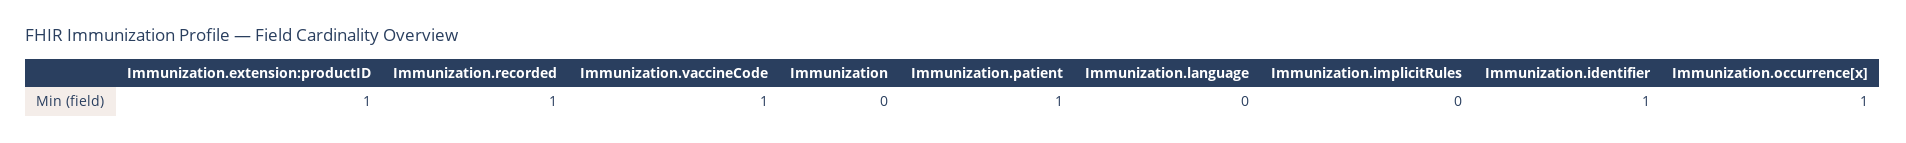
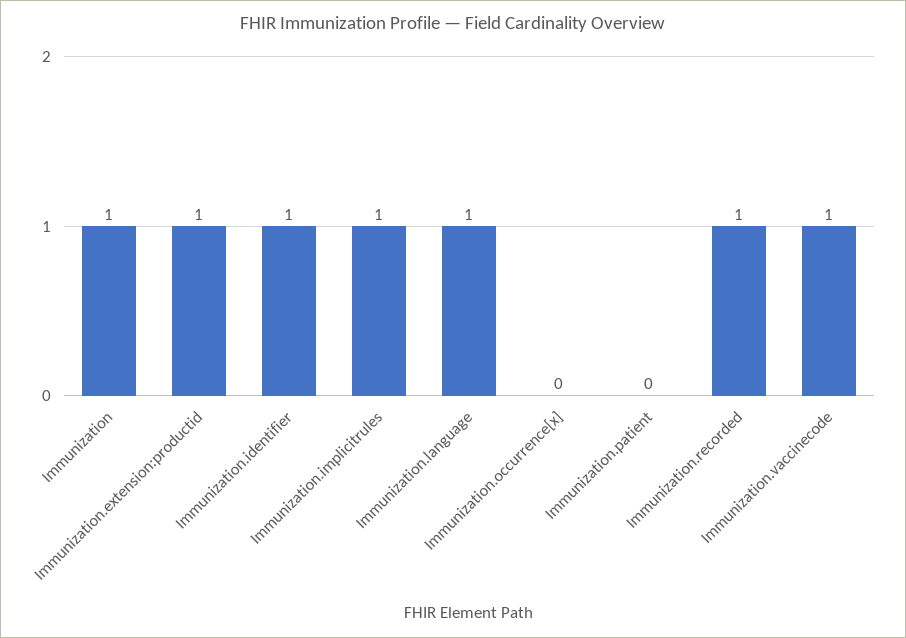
Immunization: 0 -> 1
Immunization.patient: 1 -> 0
Immunization.language: 0 -> 1
Immunization.implicitRules: 0 -> 1
Immunization.occurrence[x]: 1 -> 0

